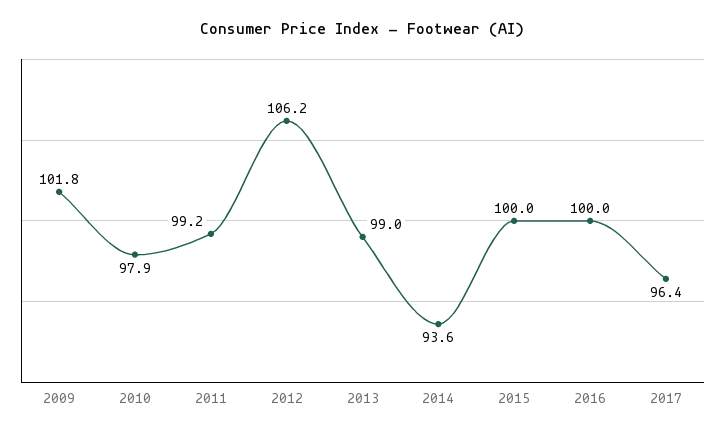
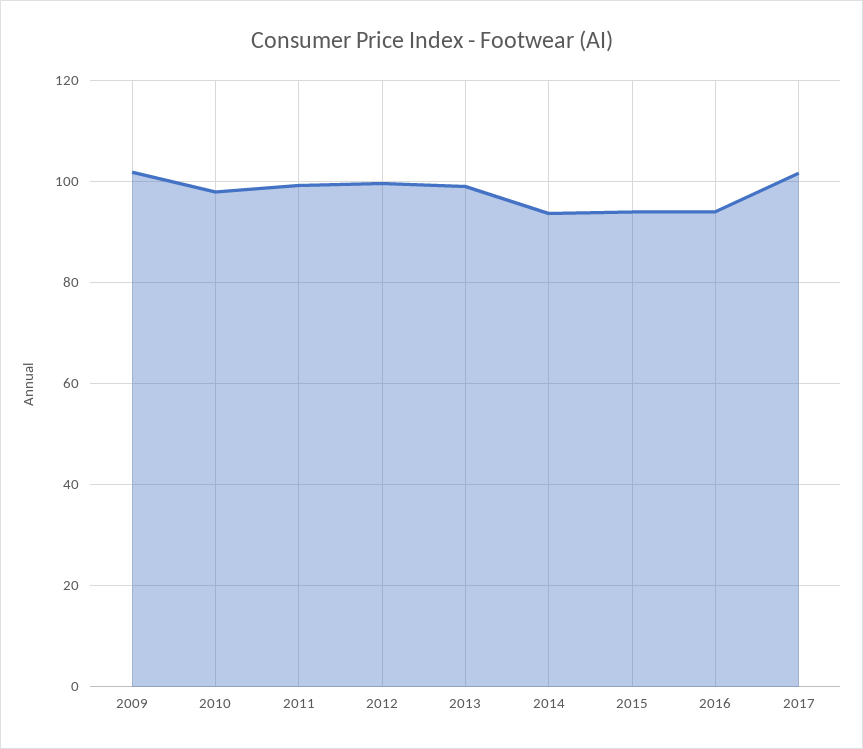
2012: 106.2 -> 100
2015: 100 -> 94
2016: 100 -> 94
2017: 96.4 -> 102

